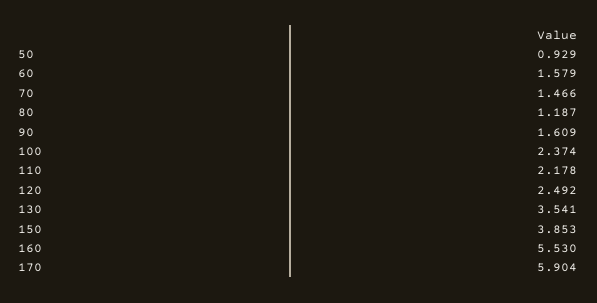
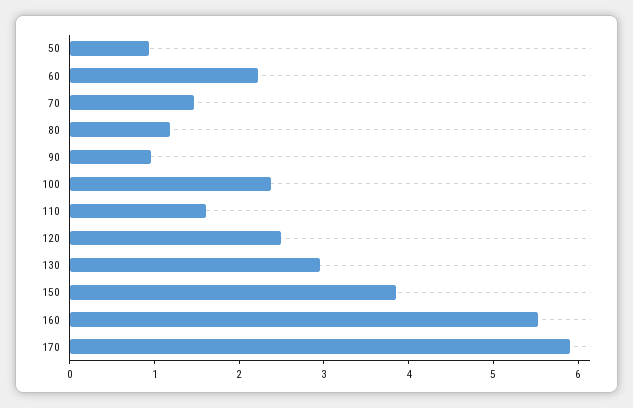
60: 1.579 -> 2.2
90: 1.609 -> 1
110: 2.178 -> 1.6
130: 3.541 -> 3

